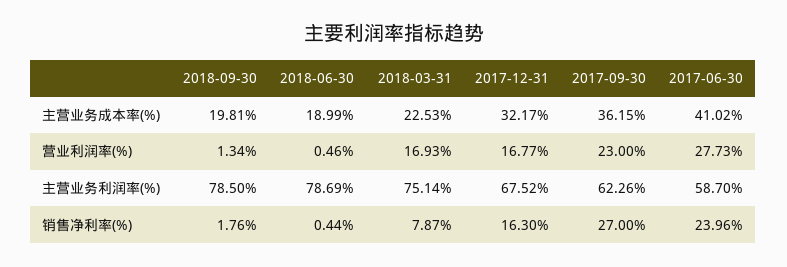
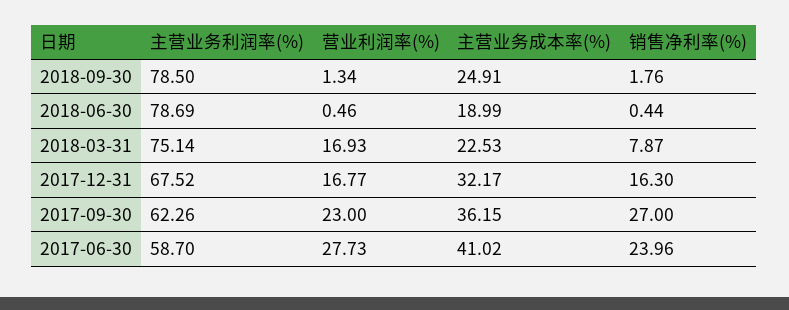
2018-09-30, 主营业务成本率(%): 19.81 -> 24.91

